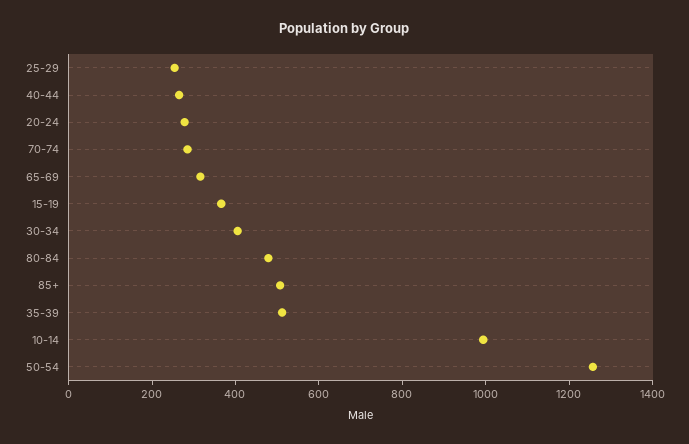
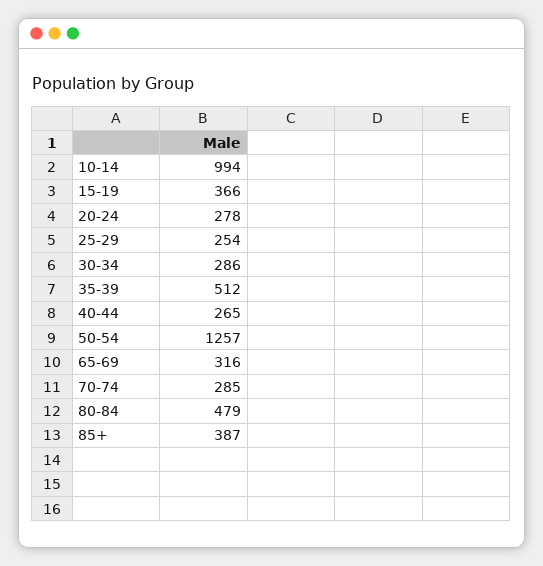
30-34: 400 -> 286
85+: 500 -> 387

